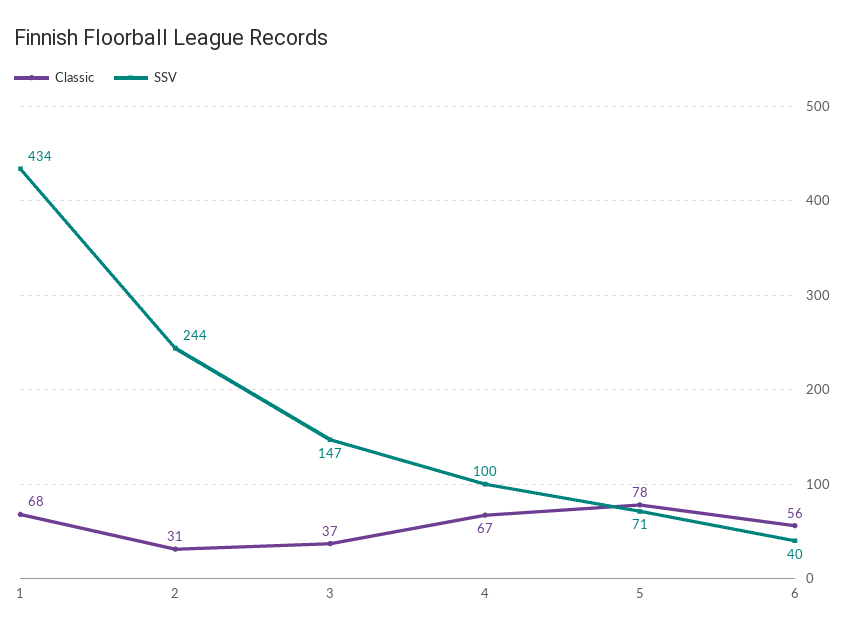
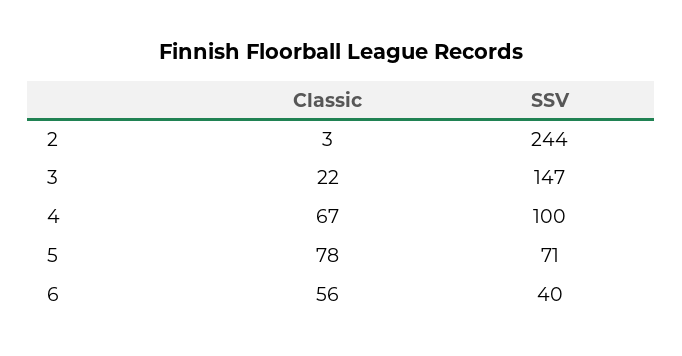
Classic, 1: 68 -> none
SSV, 1: 434 -> none
Classic, 2: 31 -> 3
Classic, 3: 37 -> 22

